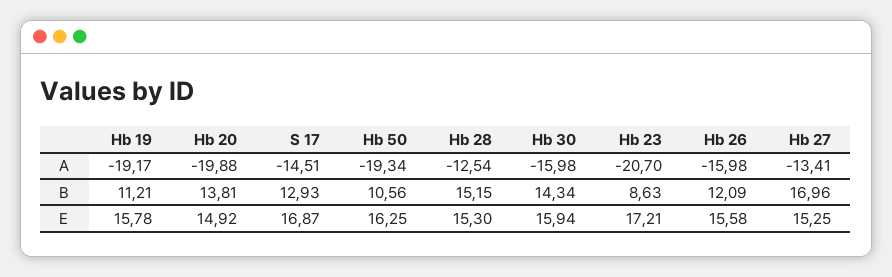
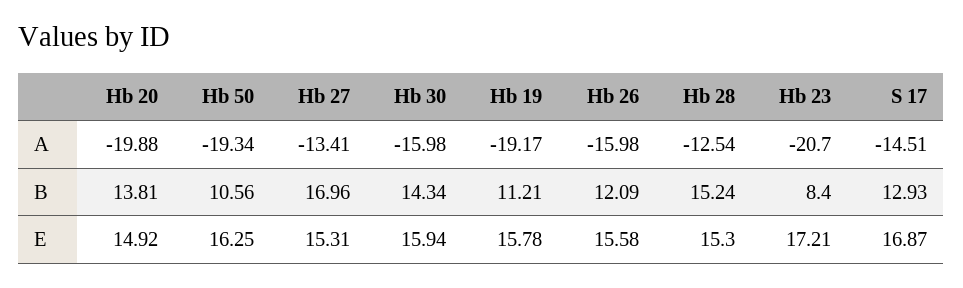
Hb 28, B: 15.15 -> 15.24
Hb 23, B: 8.63 -> 8.4
Hb 27, E: 15.25 -> 15.31

